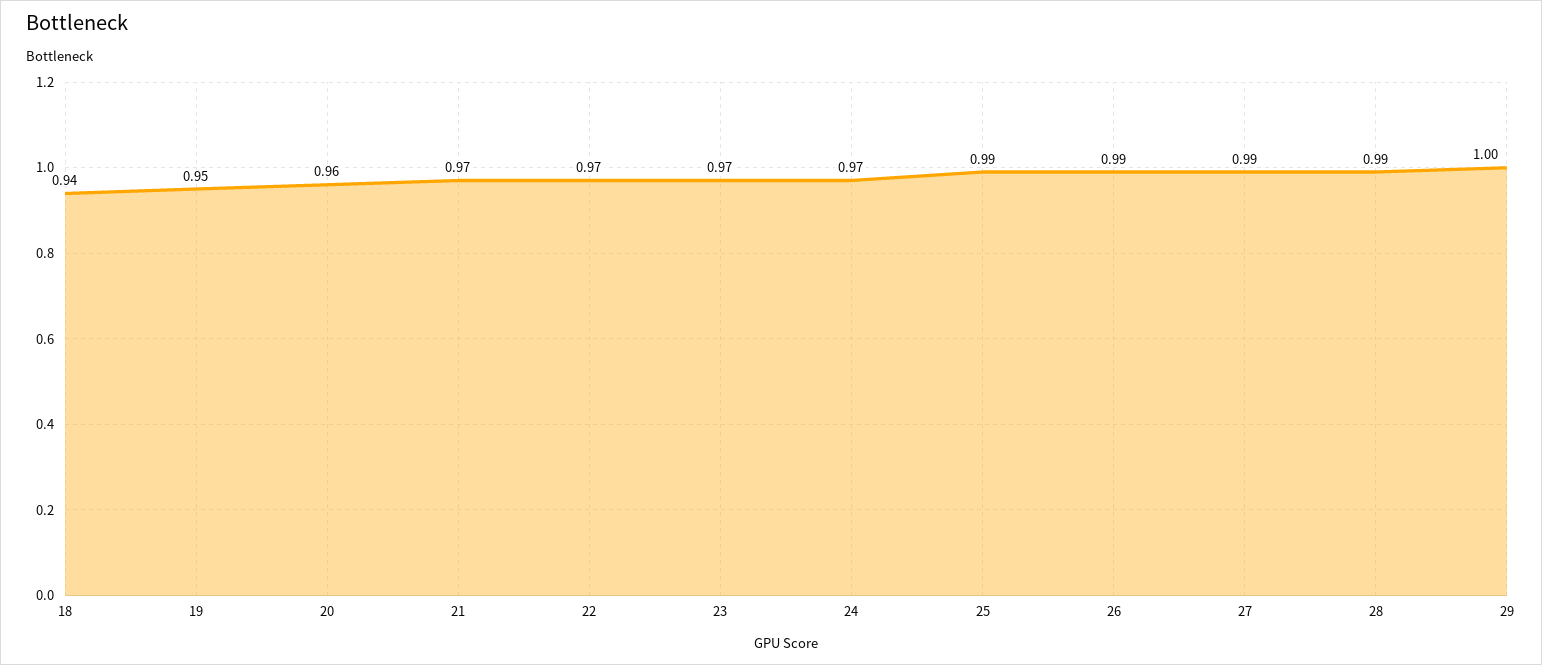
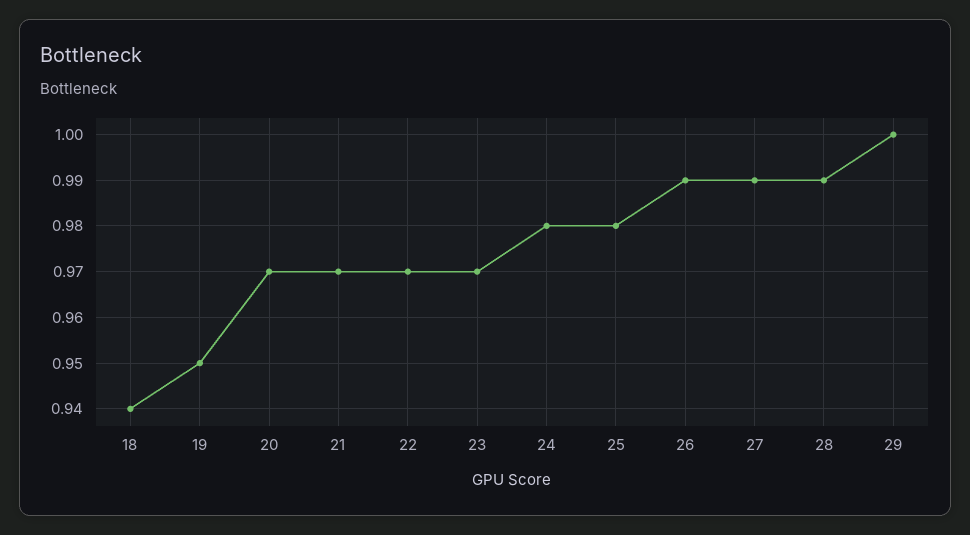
20: 0.96 -> 0.97
24: 0.97 -> 0.98
25: 0.99 -> 0.98

